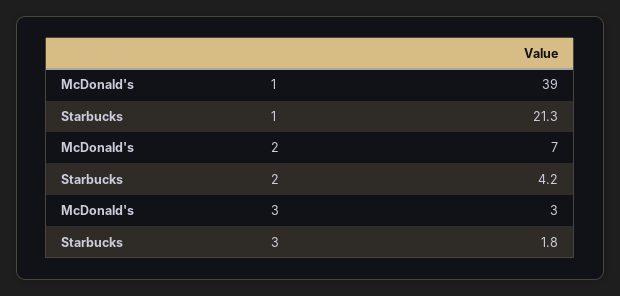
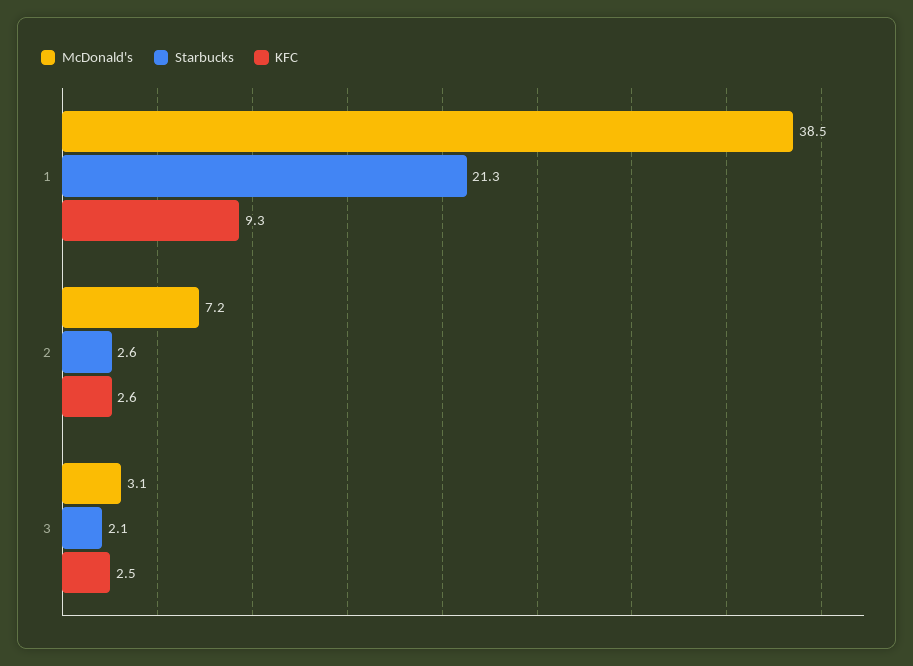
Starbucks, 2: 4.2 -> 2.6
Starbucks, 3: 1.8 -> 2.1
KFC, 1: none -> 9.3
KFC, 2: none -> 2.6
KFC, 3: none -> 2.5

